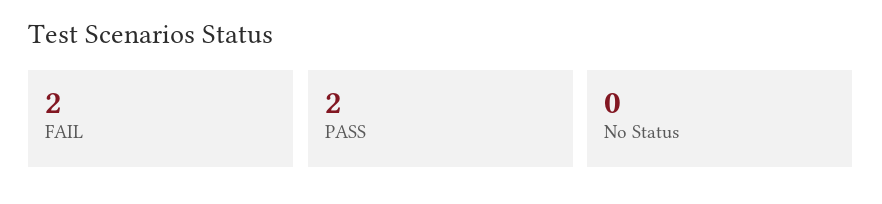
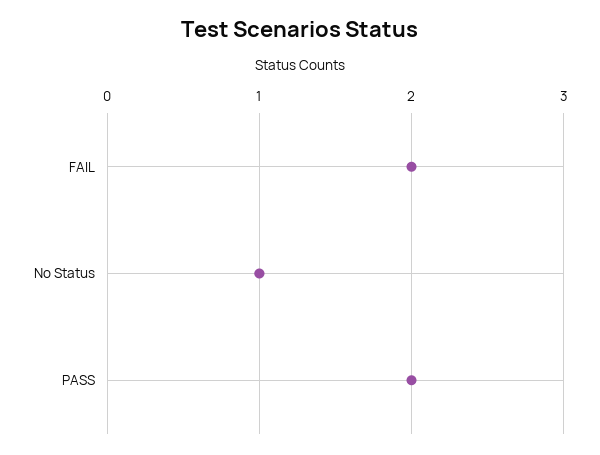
No Status: 0 -> 1

